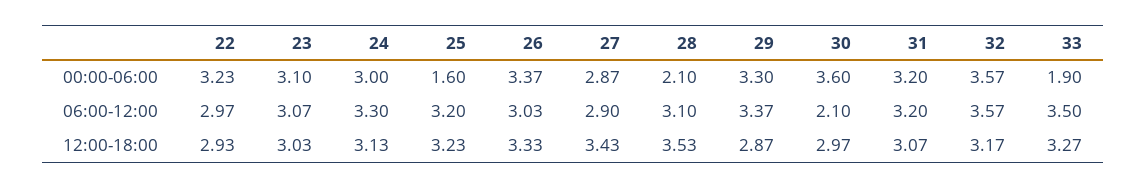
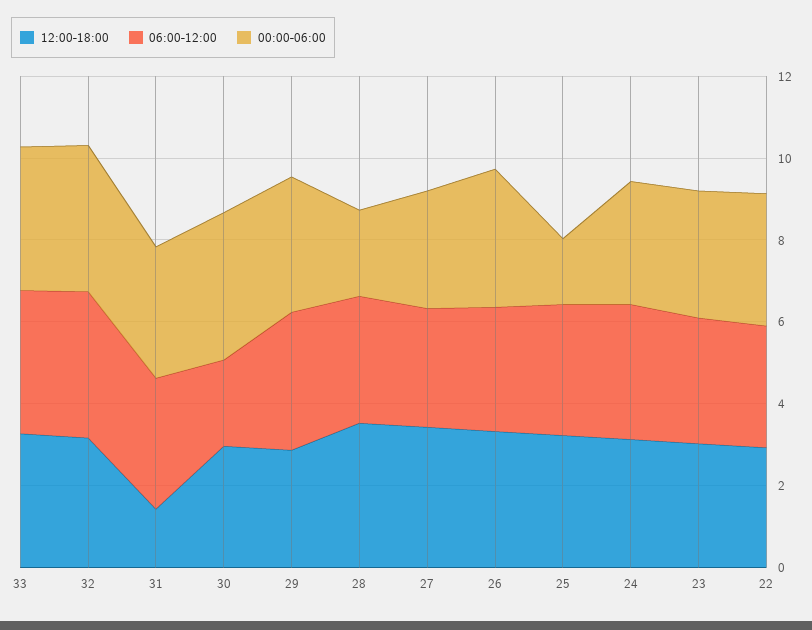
00:00-06:00, 33: 1.9 -> 3.5
12:00-18:00, 31: 3.07 -> 1.5

